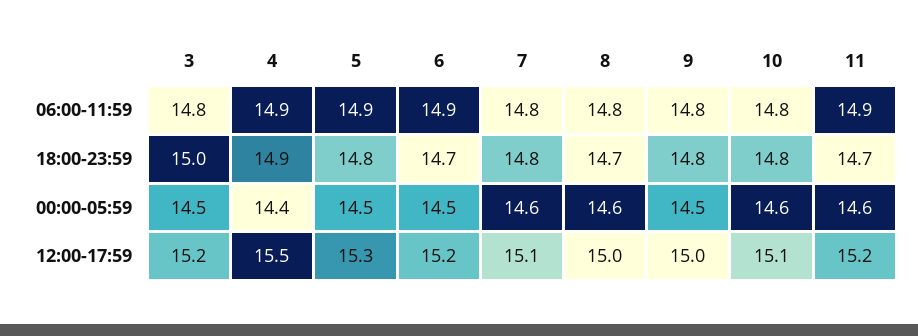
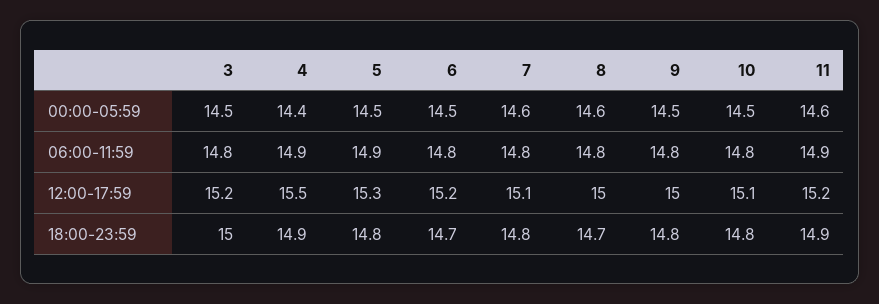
6, 06:00-11:59: 14.9 -> 14.8
11, 18:00-23:59: 14.7 -> 14.9
10, 00:00-05:59: 14.6 -> 14.5

